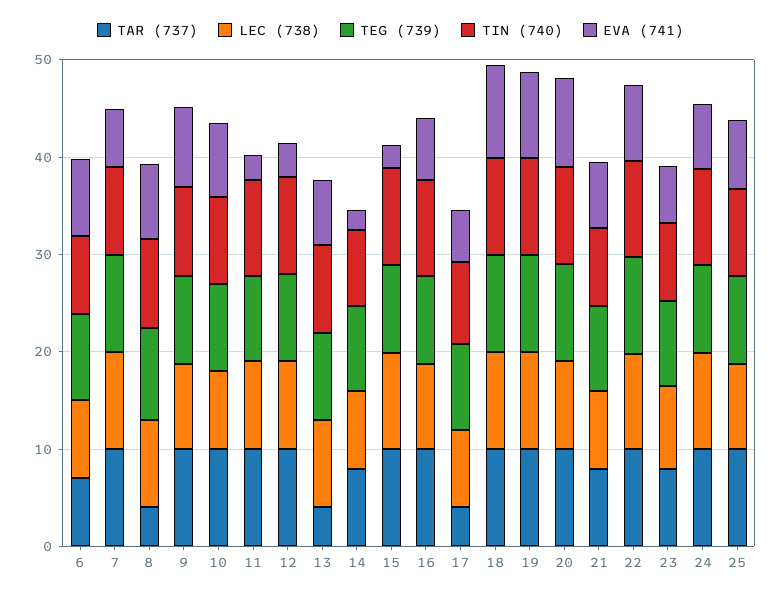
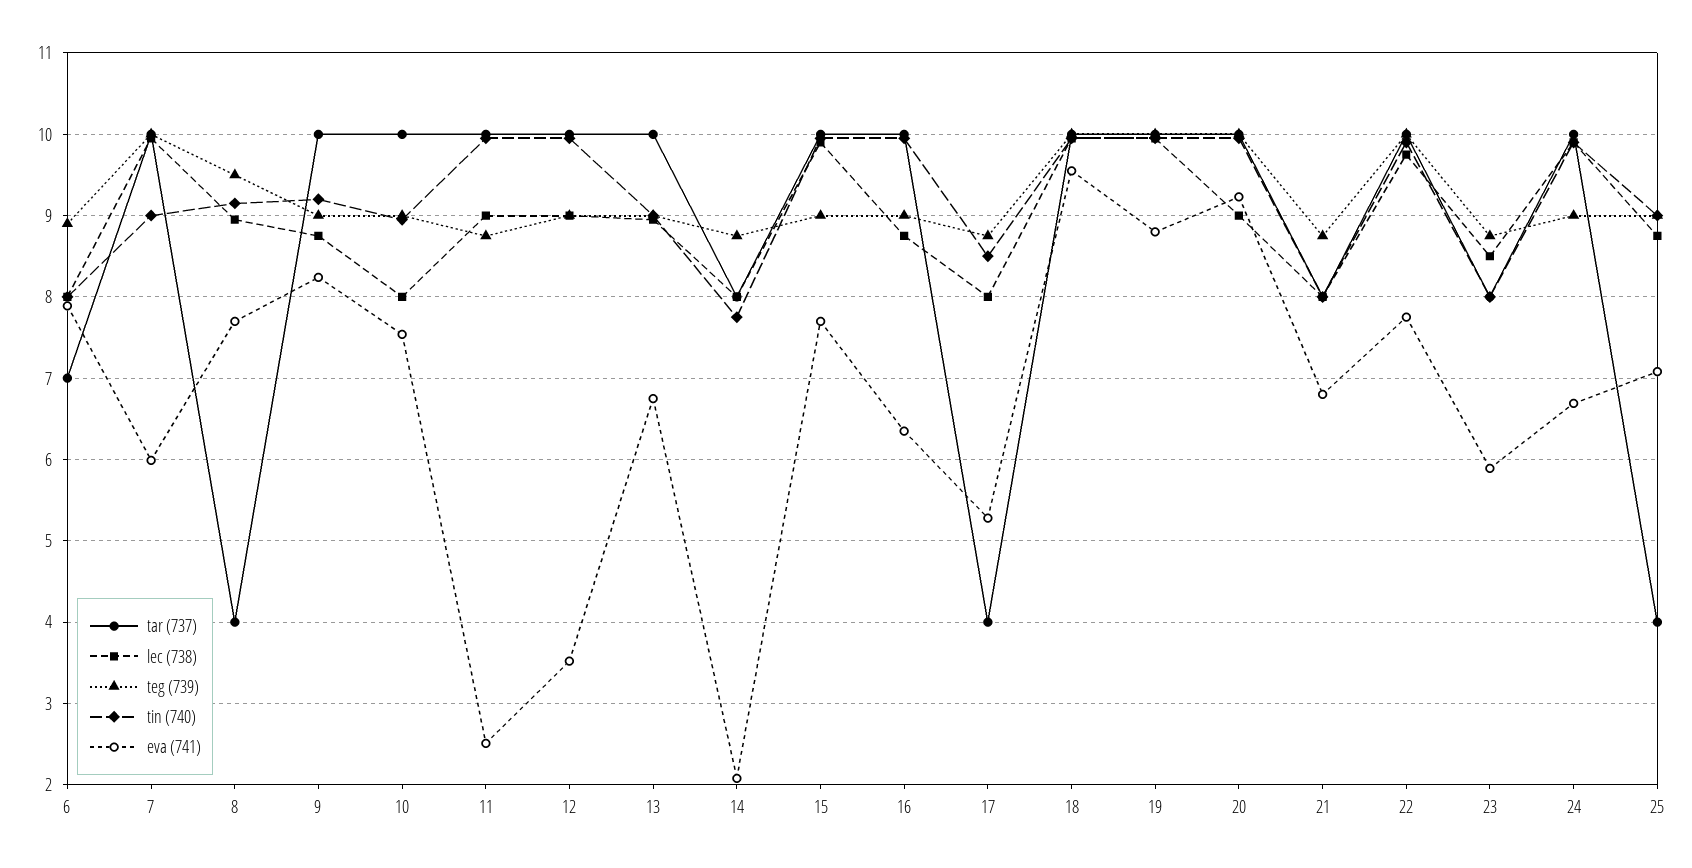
TAR (737), 13: 4 -> 10
EVA (741), 15: 2 -> 7.7
TAR (737), 25: 10 -> 4

